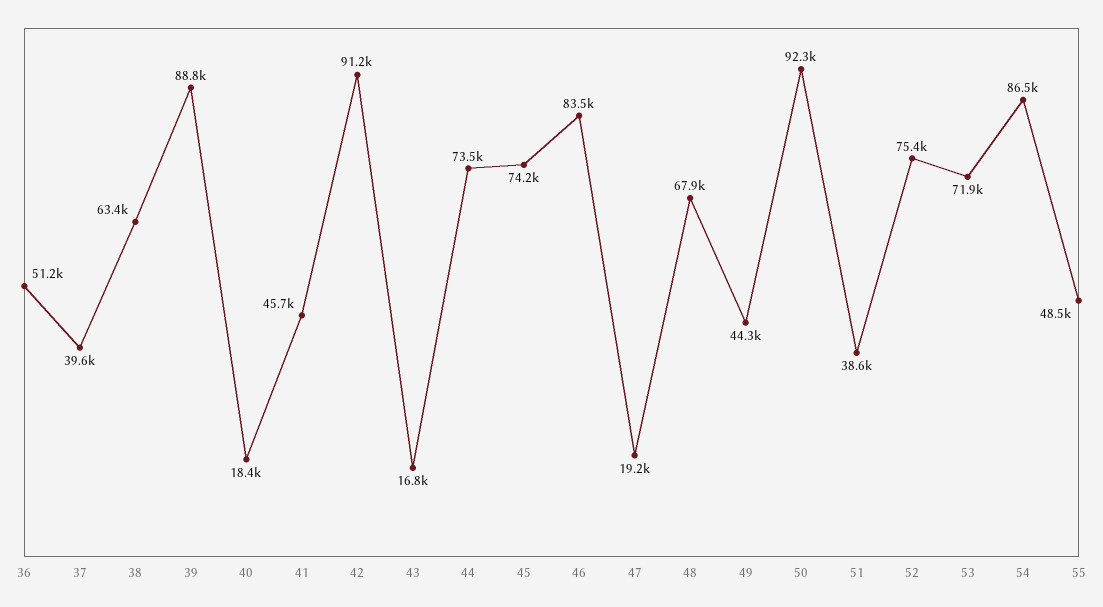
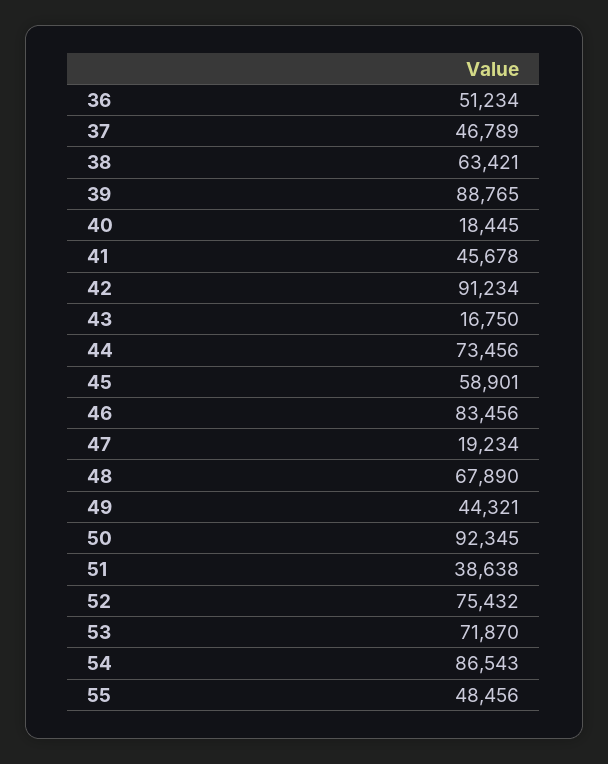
37: 39600 -> 46789
45: 74200 -> 58901

